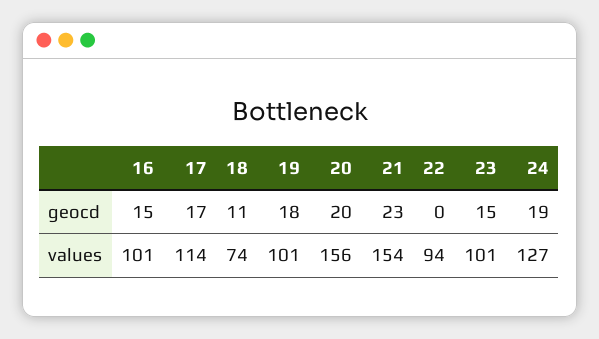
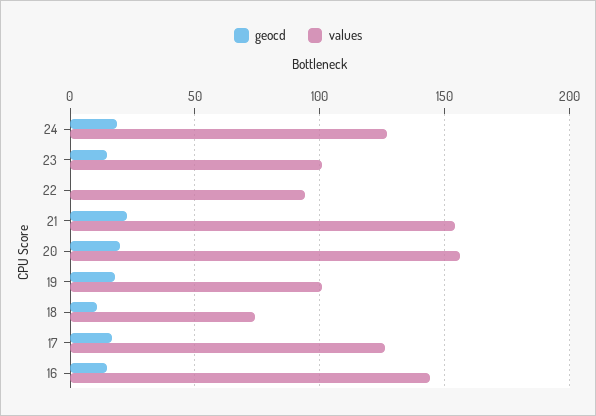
values, 16: 101 -> 145
values, 17: 114 -> 125

